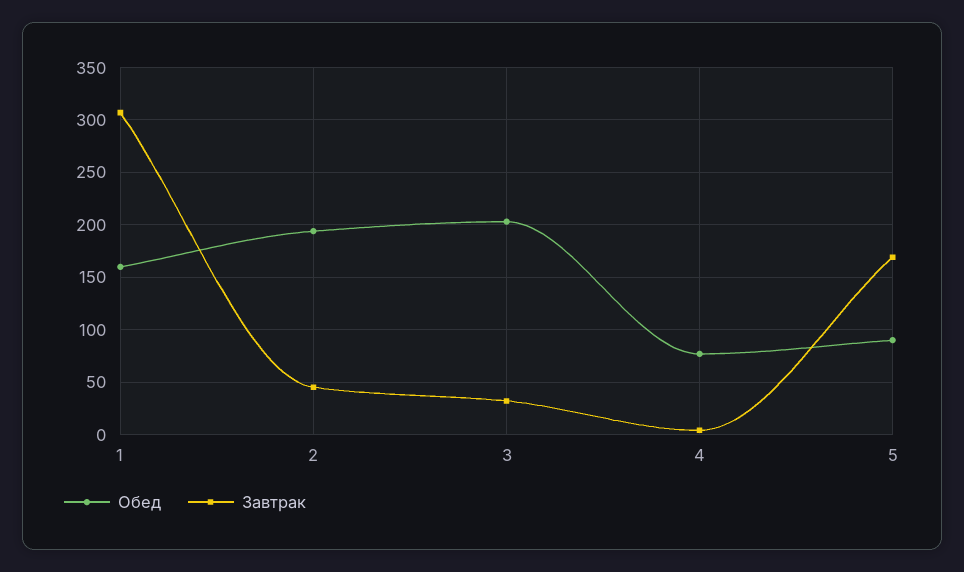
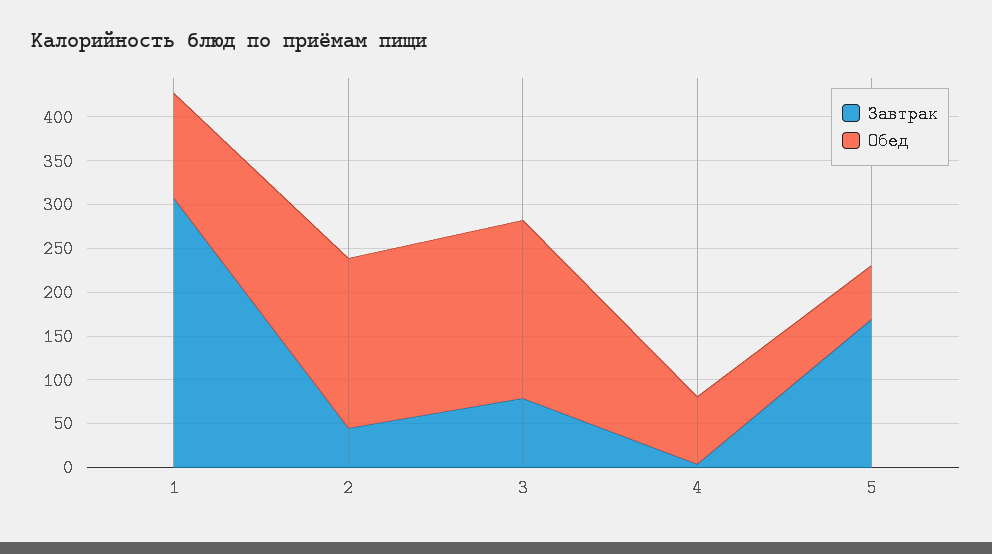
Обед, 1: 160 -> 120
Завтрак, 3: 30 -> 80
Обед, 5: 90 -> 60

